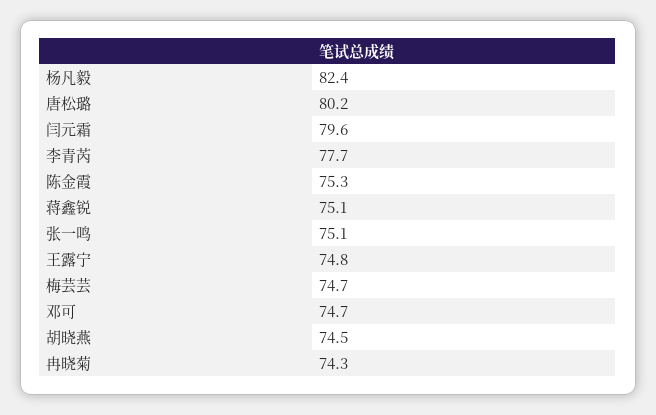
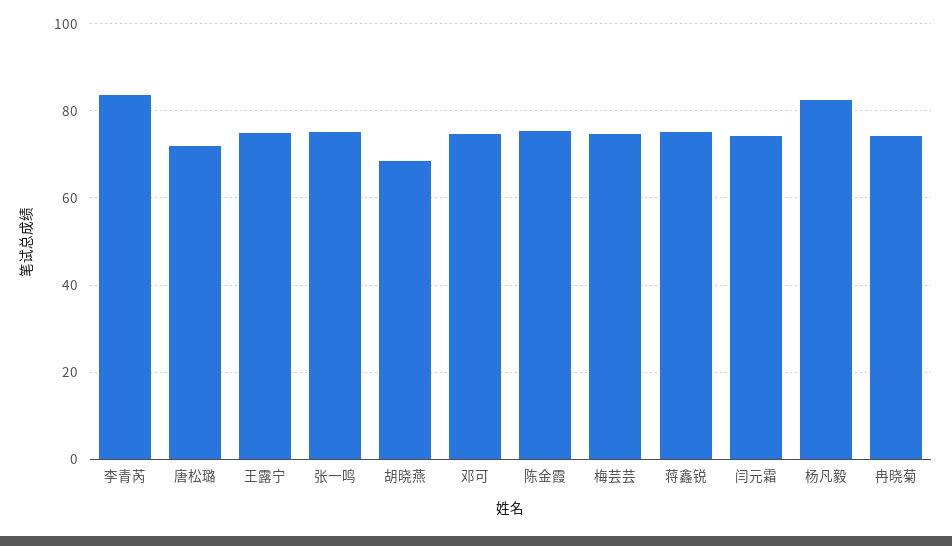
唐松璐: 80.2 -> 72
闫元霜: 79.6 -> 74
李青芮: 77.7 -> 84
胡晓燕: 74.5 -> 68

